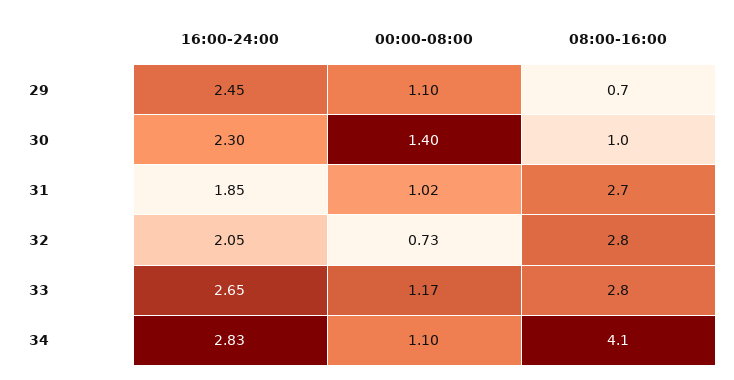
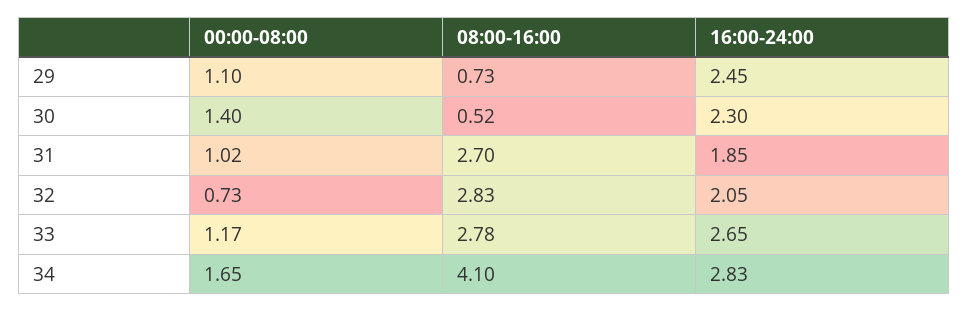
08:00-16:00, 30: 1 -> 0.52
00:00-08:00, 34: 1.1 -> 1.65

